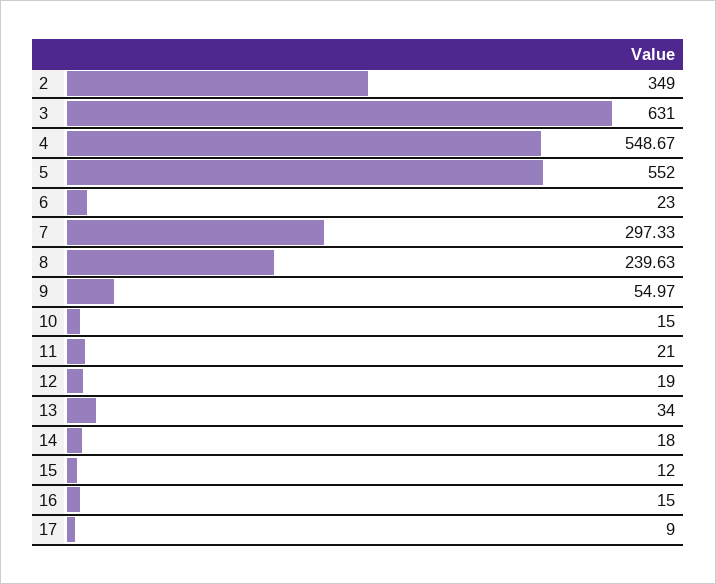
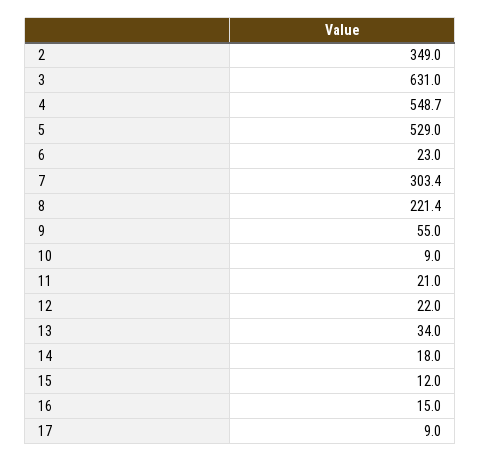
5: 552 -> 529
7: 297.33 -> 303.4
8: 239.63 -> 221.4
10: 15 -> 9
12: 19 -> 22

